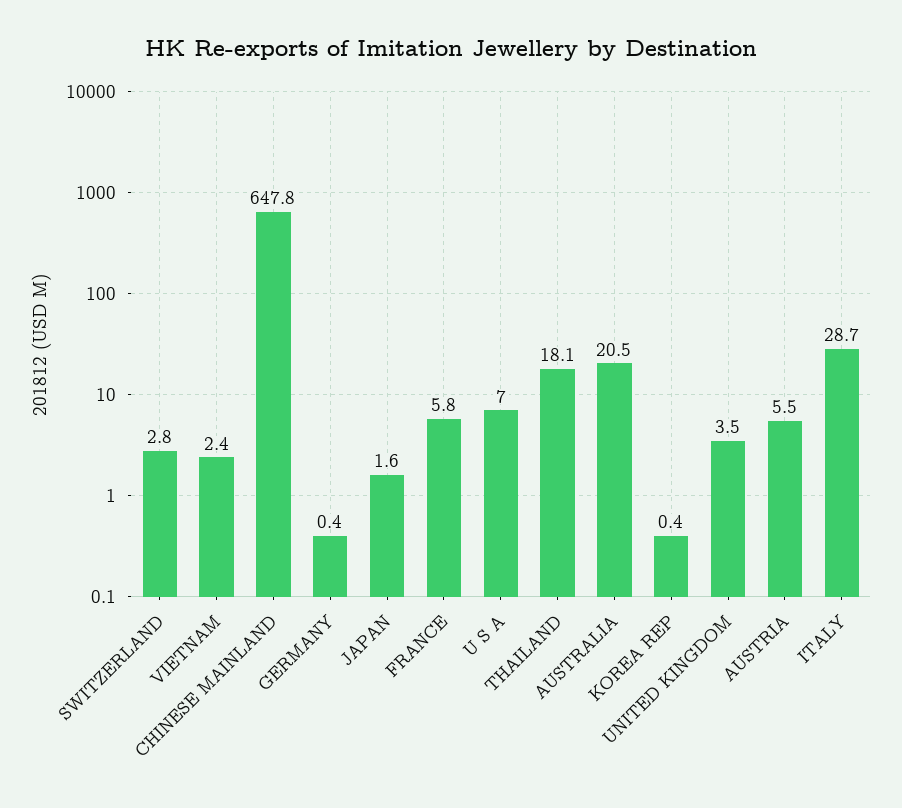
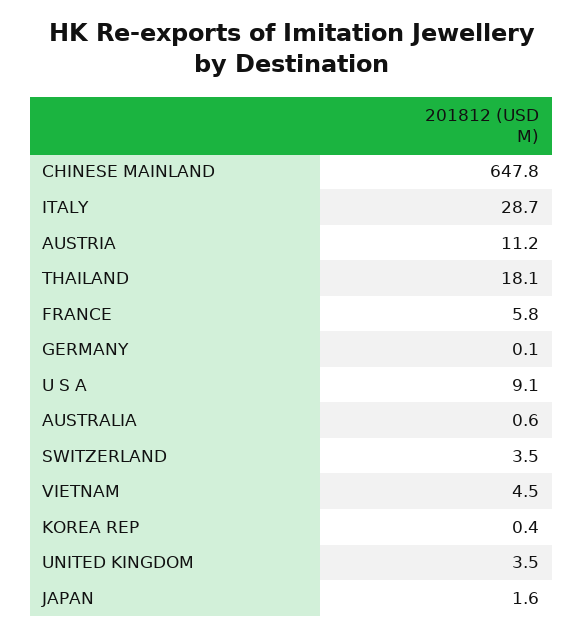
SWITZERLAND: 2.8 -> 3.5
VIETNAM: 2.4 -> 4.5
GERMANY: 0.4 -> 0.1
U S A: 7 -> 9.1
AUSTRALIA: 20.5 -> 0.6
AUSTRIA: 5.5 -> 11.2

